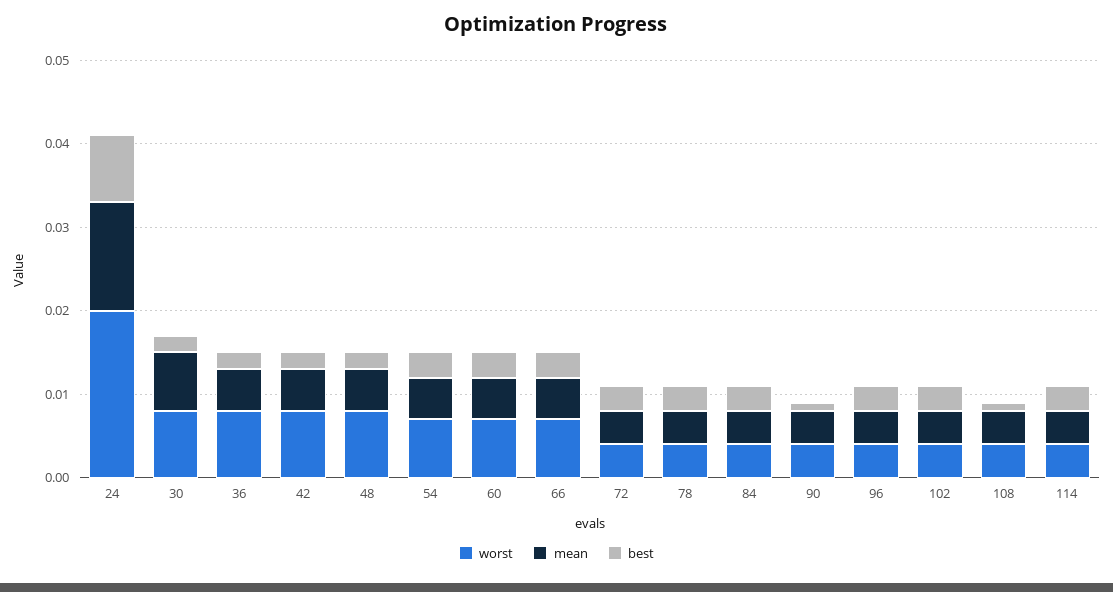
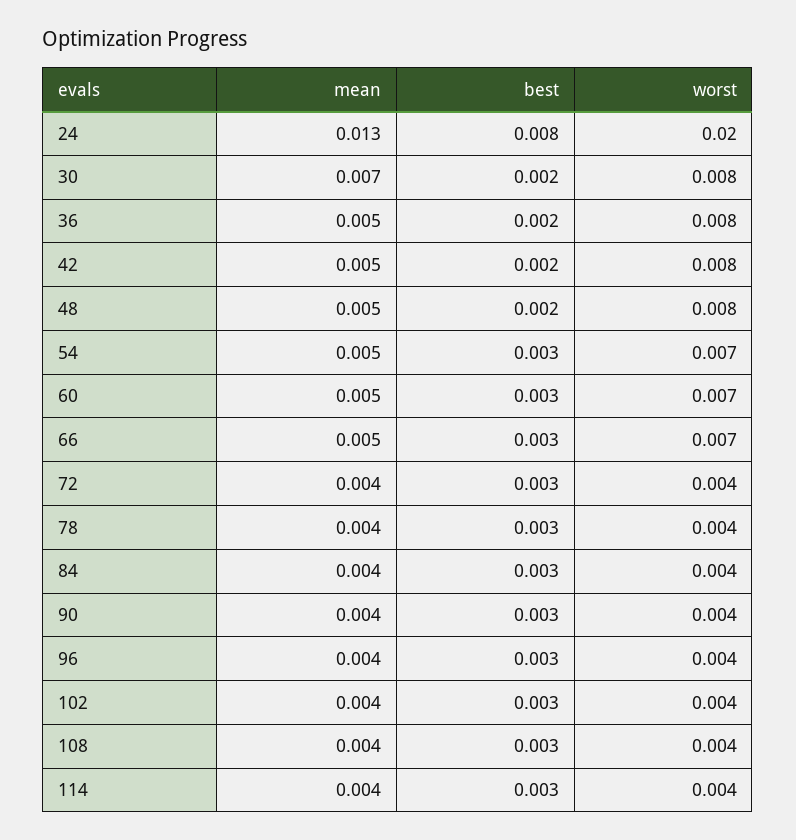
best, 90: 0.001 -> 0.003
best, 108: 0.001 -> 0.003

